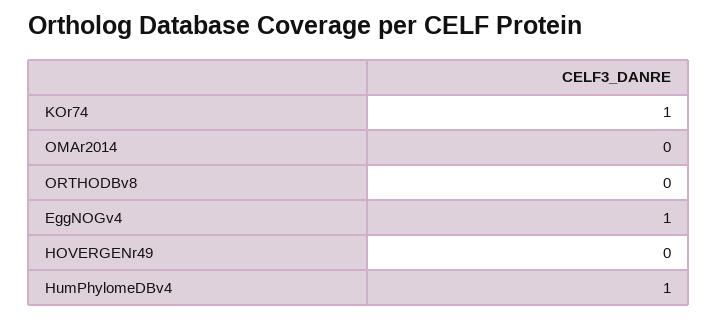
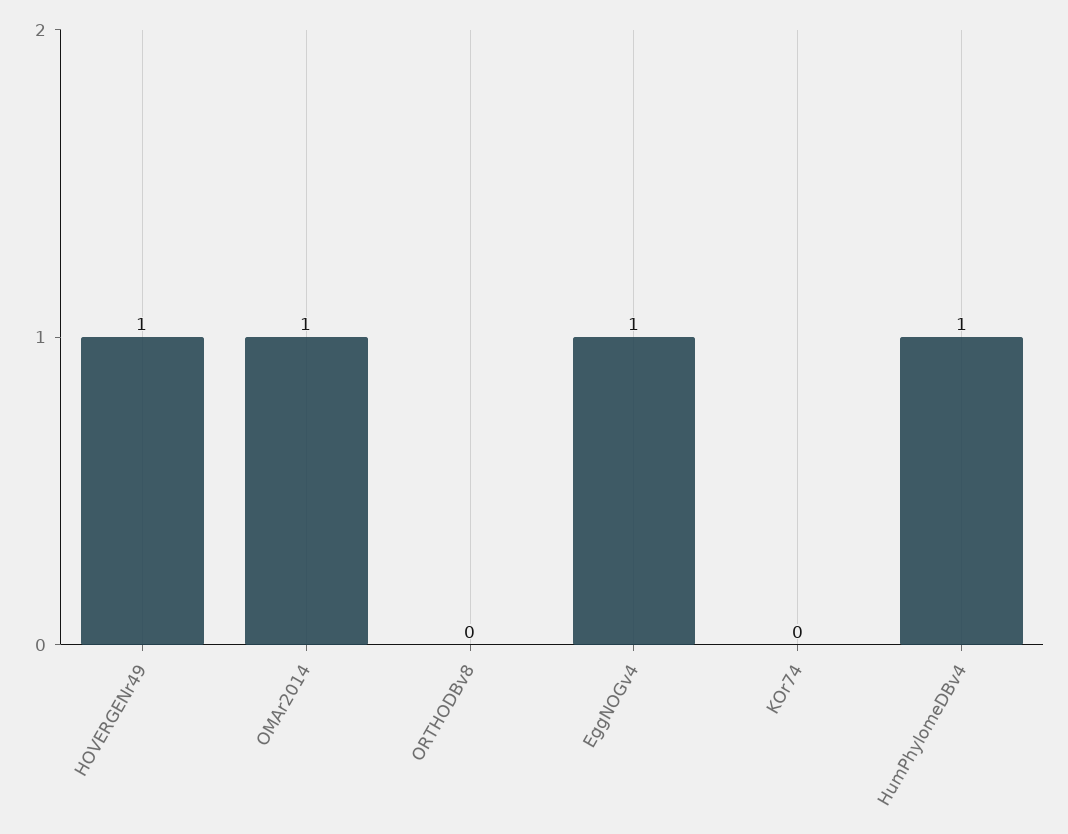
KOr74: 1 -> 0
OMAr2014: 0 -> 1
HOVERGENr49: 0 -> 1

